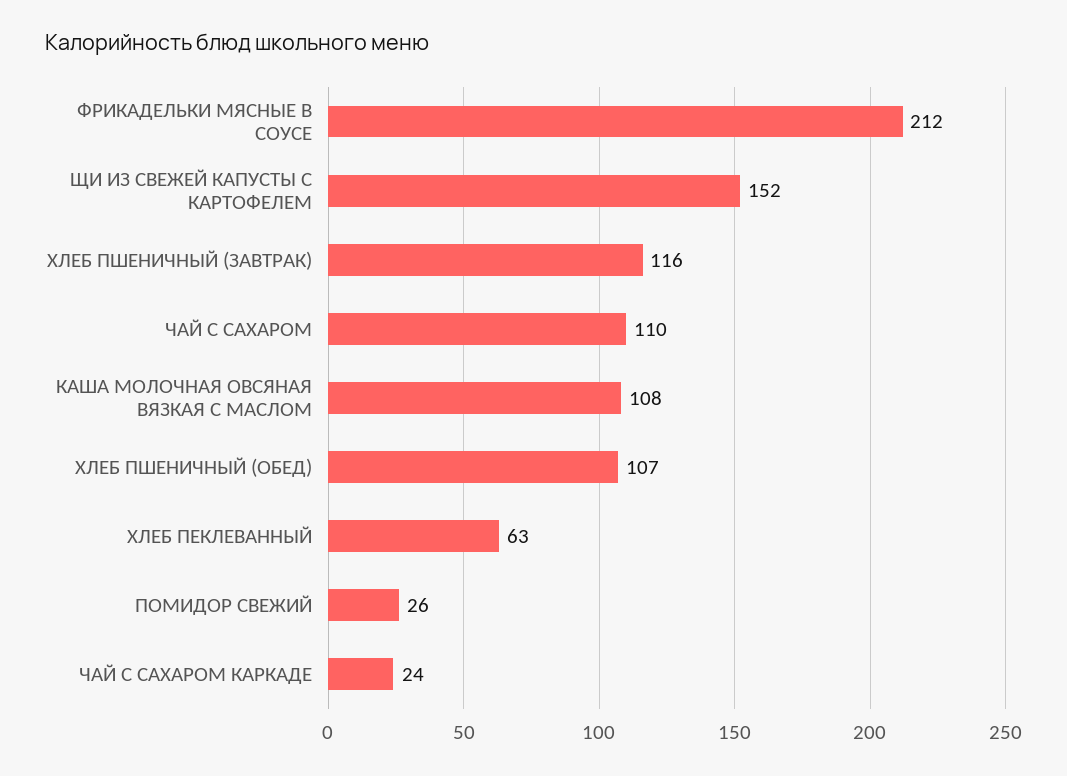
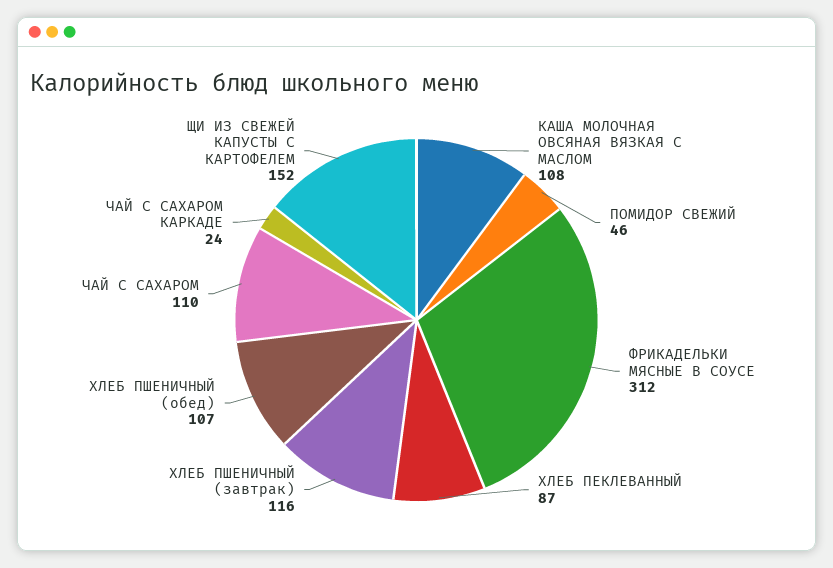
ФРИКАДЕЛЬКИ МЯСНЫЕ В СОУСЕ: 212 -> 312
ХЛЕБ ПЕКЛЕВАННЫЙ: 63 -> 87
ПОМИДОР СВЕЖИЙ: 26 -> 46

